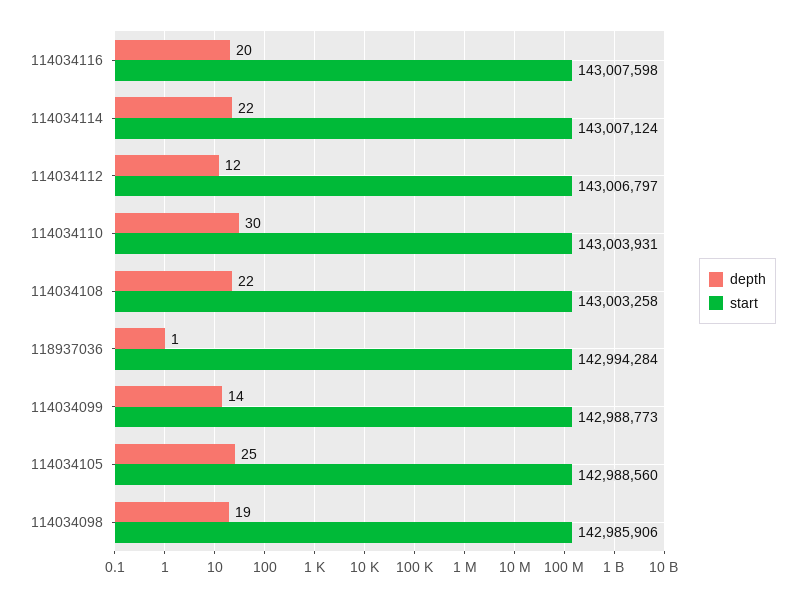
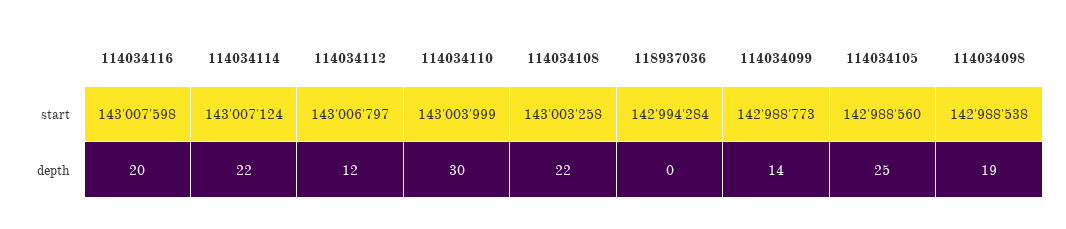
start, 114034110: 143003931 -> 143003999
depth, 118937036: 1 -> 0
start, 114034098: 142985906 -> 142988538

